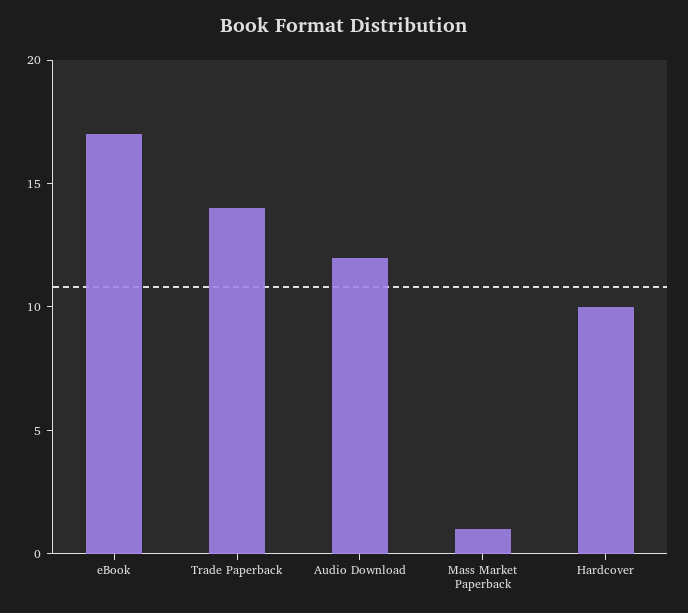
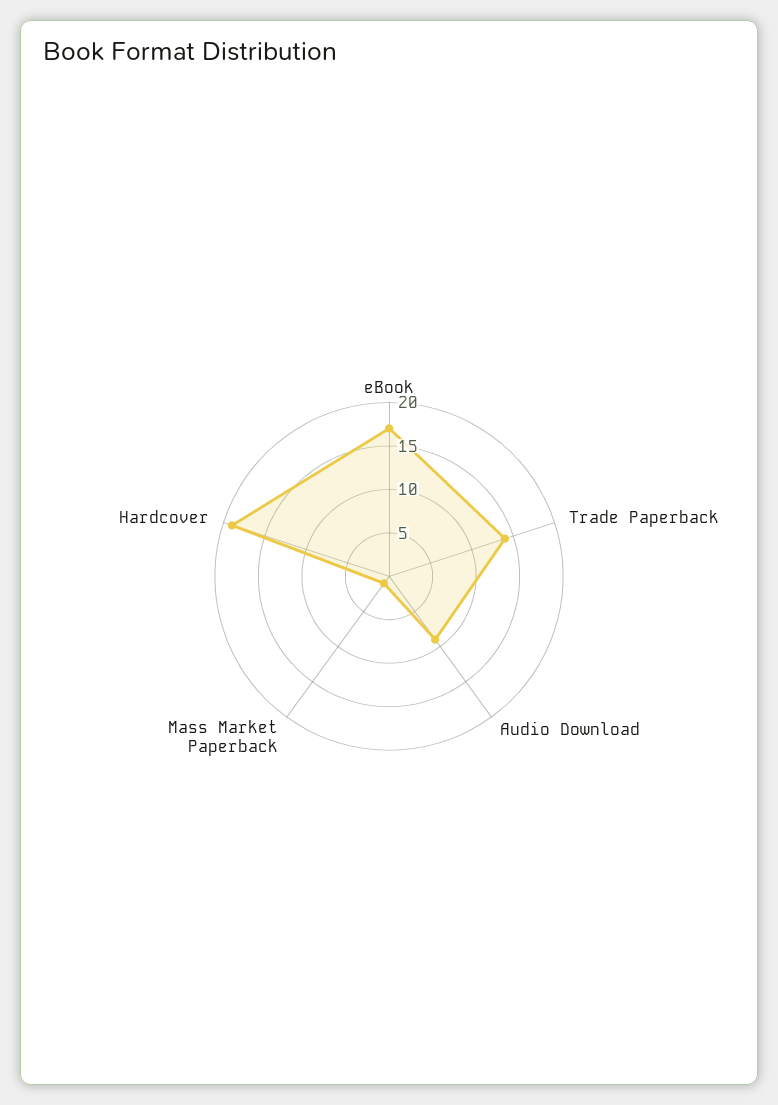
Audio Download: 12 -> 9
Hardcover: 10 -> 19

